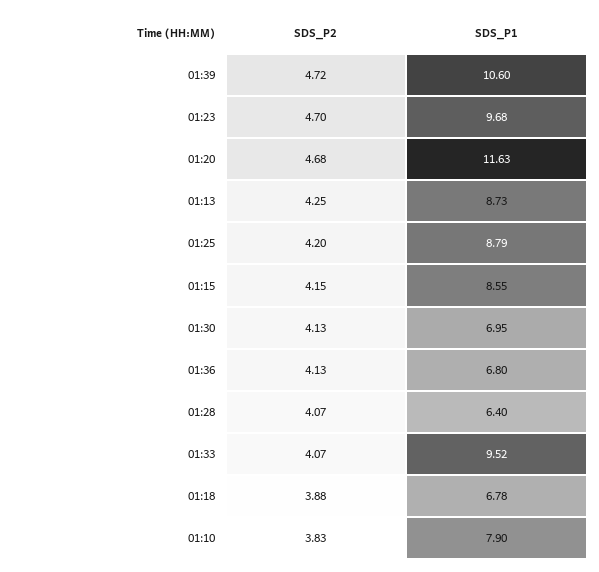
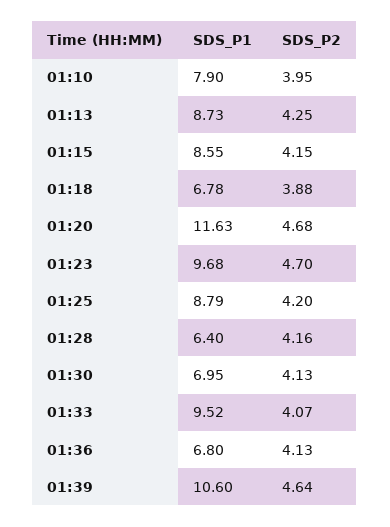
SDS_P2, 01:39: 4.72 -> 4.64
SDS_P2, 01:28: 4.07 -> 4.16
SDS_P2, 01:10: 3.83 -> 3.95

